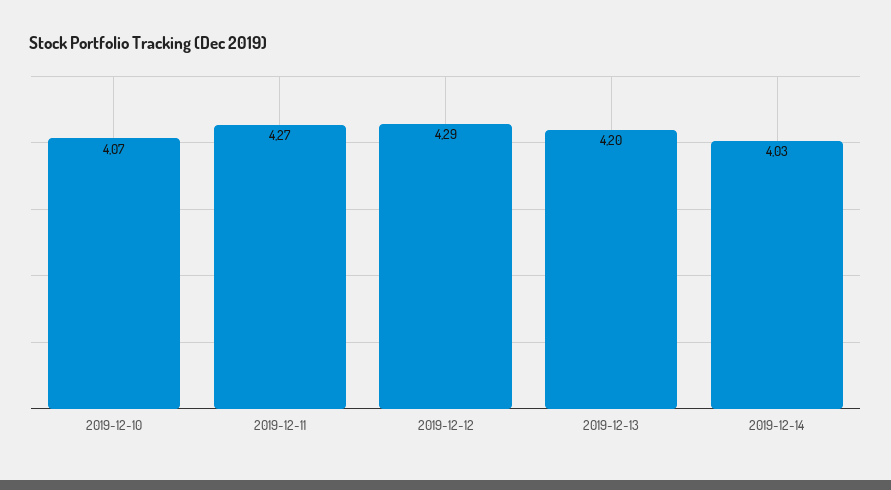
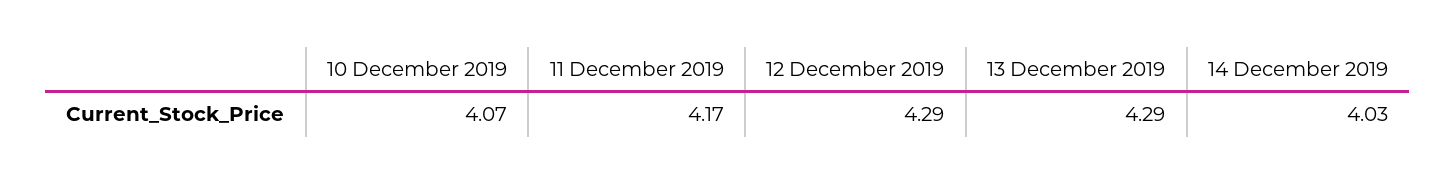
2019-12-11: 4.27 -> 4.17
2019-12-13: 4.2 -> 4.29

